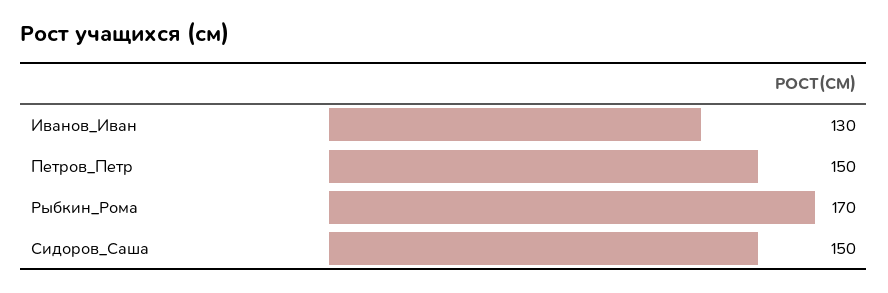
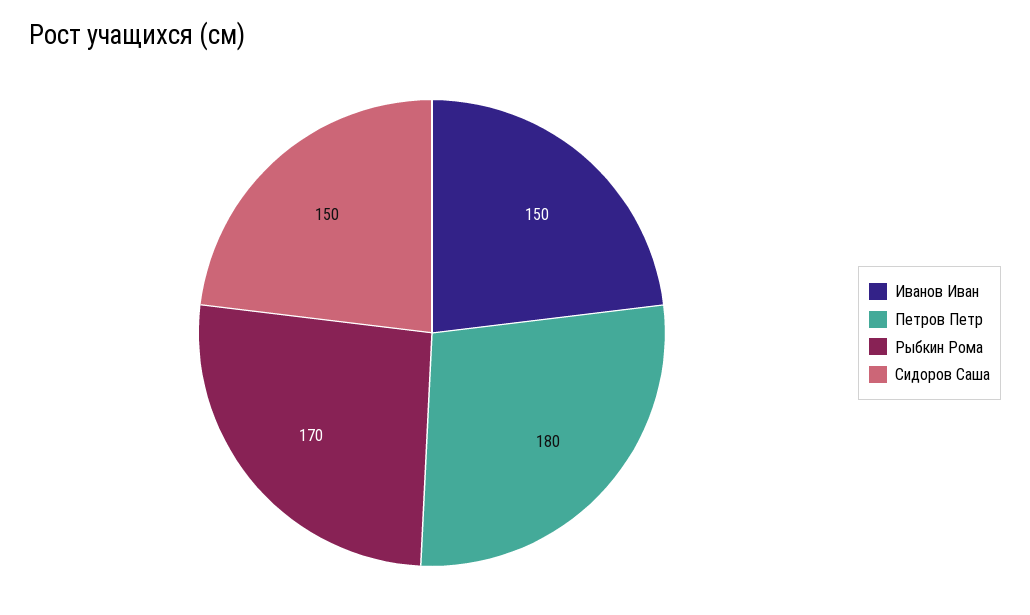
Иванов_Иван: 130 -> 150
Петров_Петр: 150 -> 180

